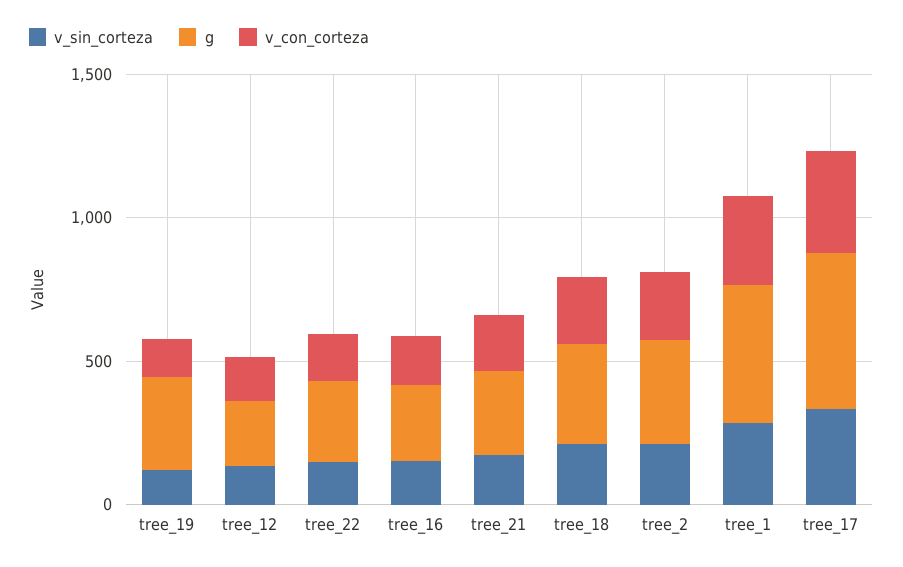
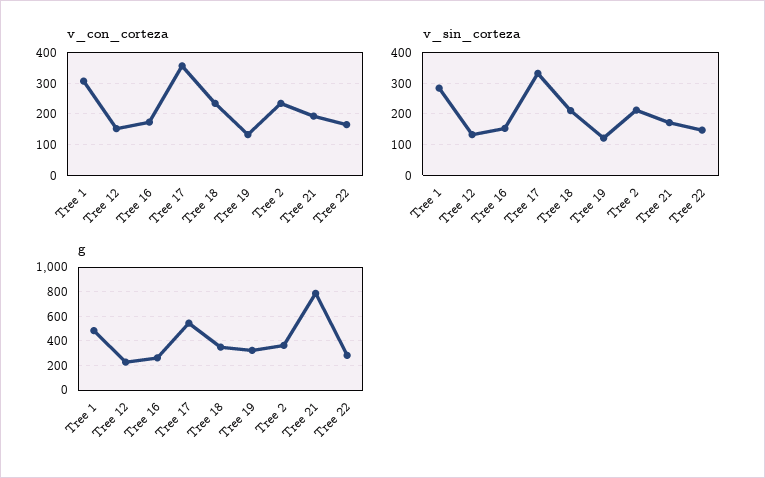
g, tree_21: 300 -> 800

